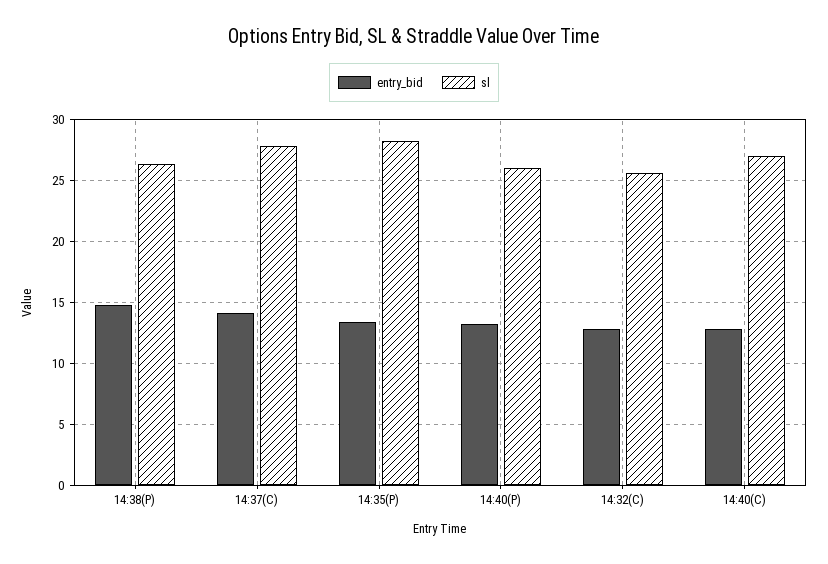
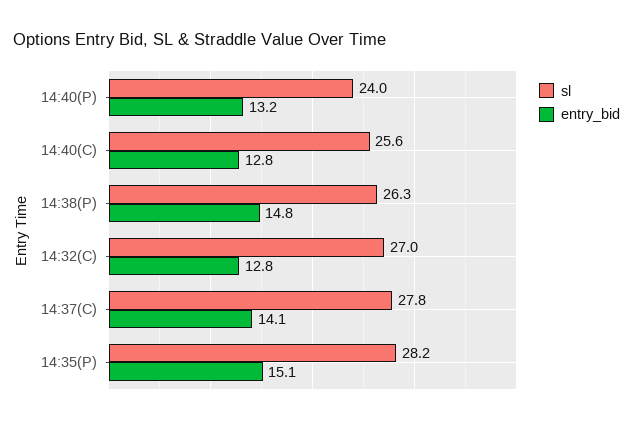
entry_bid, 14:35(P): 13.5 -> 15.1
sl, 14:40(P): 26 -> 24
sl, 14:32(C): 25.5 -> 27
sl, 14:40(C): 27 -> 25.6

